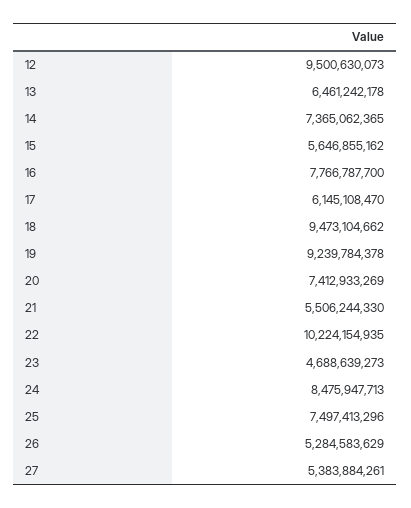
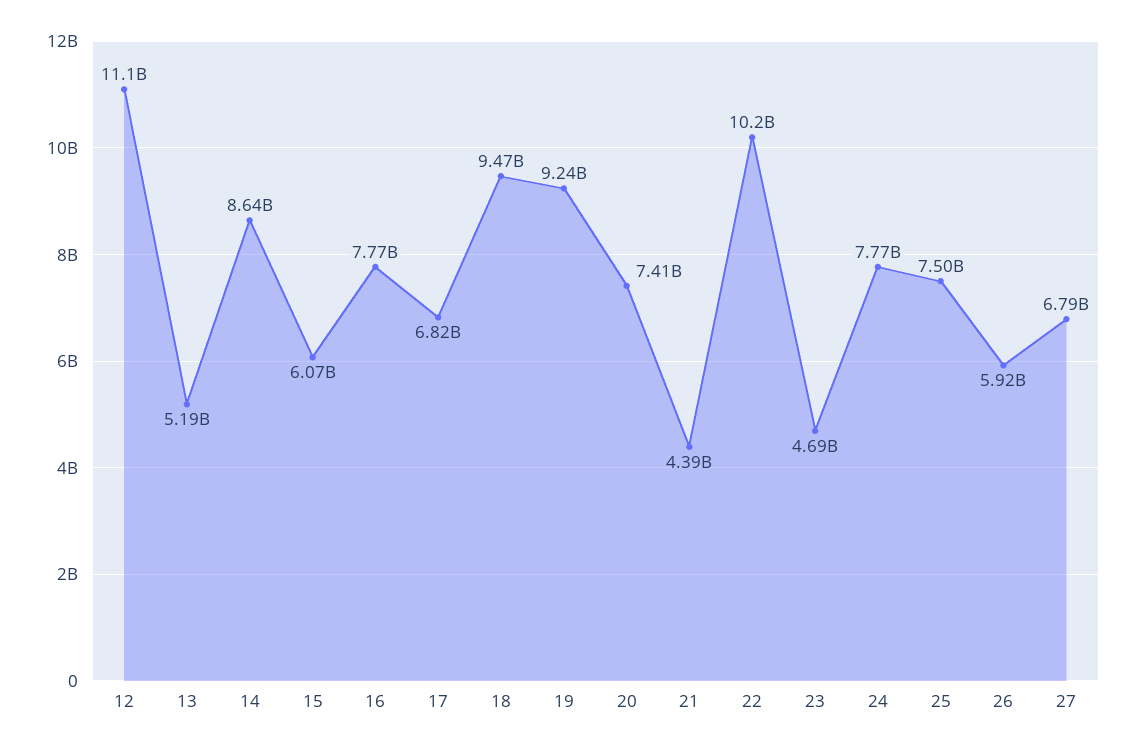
12: 9500630073 -> 11100000000
13: 6461242178 -> 5190000000
14: 7365062365 -> 8640000000
15: 5646855162 -> 6070000000
17: 6145108470 -> 6820000000
21: 5506244330 -> 4390000000
24: 8475947713 -> 7770000000
26: 5284583629 -> 5920000000
27: 5383884261 -> 6790000000

